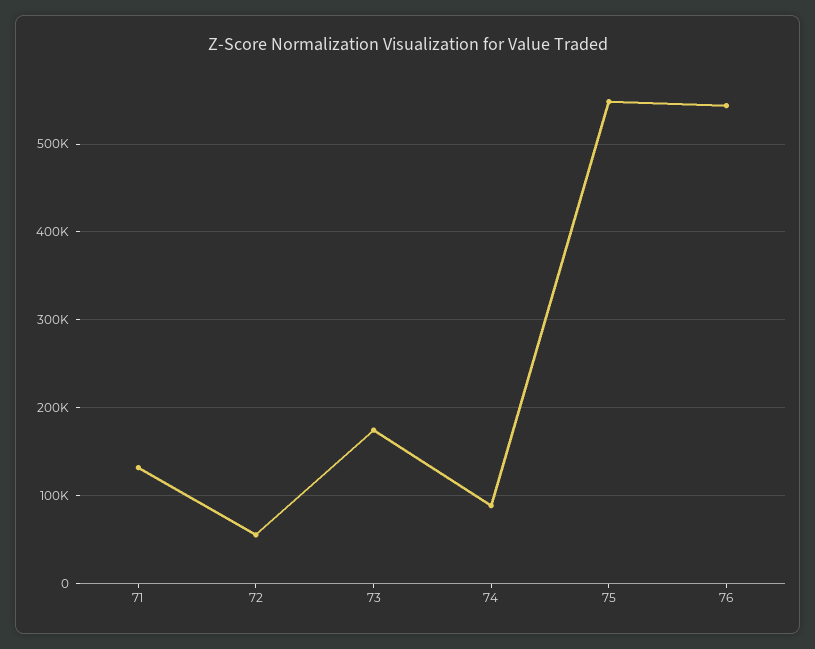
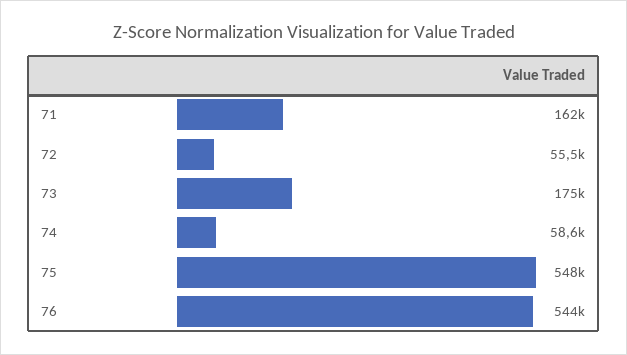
71: 130000 -> 162000
74: 90000 -> 58600

